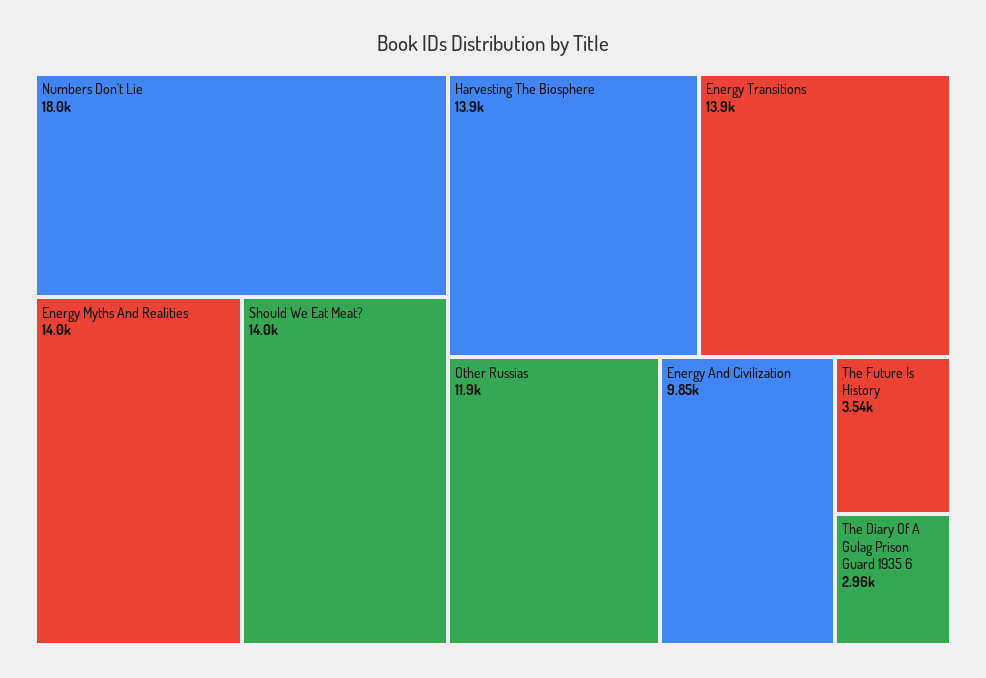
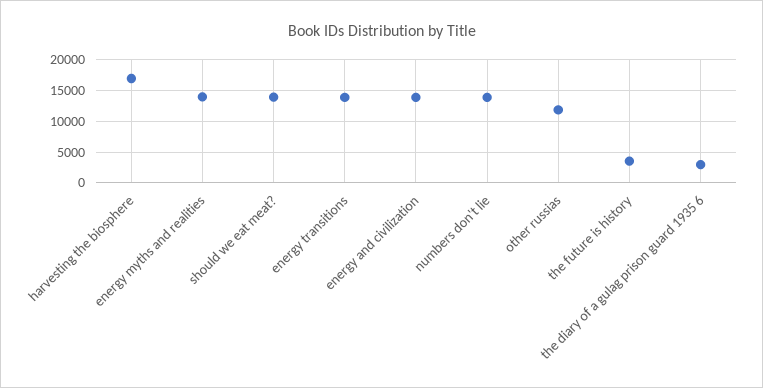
Numbers Don't Lie: 18000 -> 14000
Harvesting The Biosphere: 13900 -> 17000
Energy And Civilization: 9850 -> 14000

